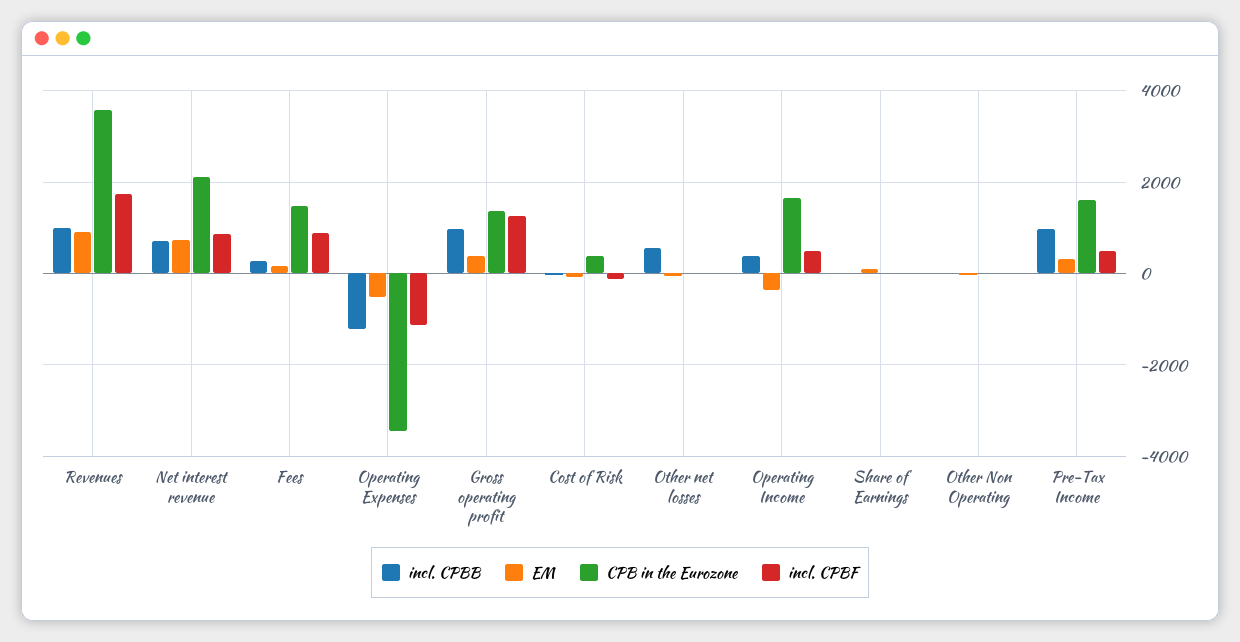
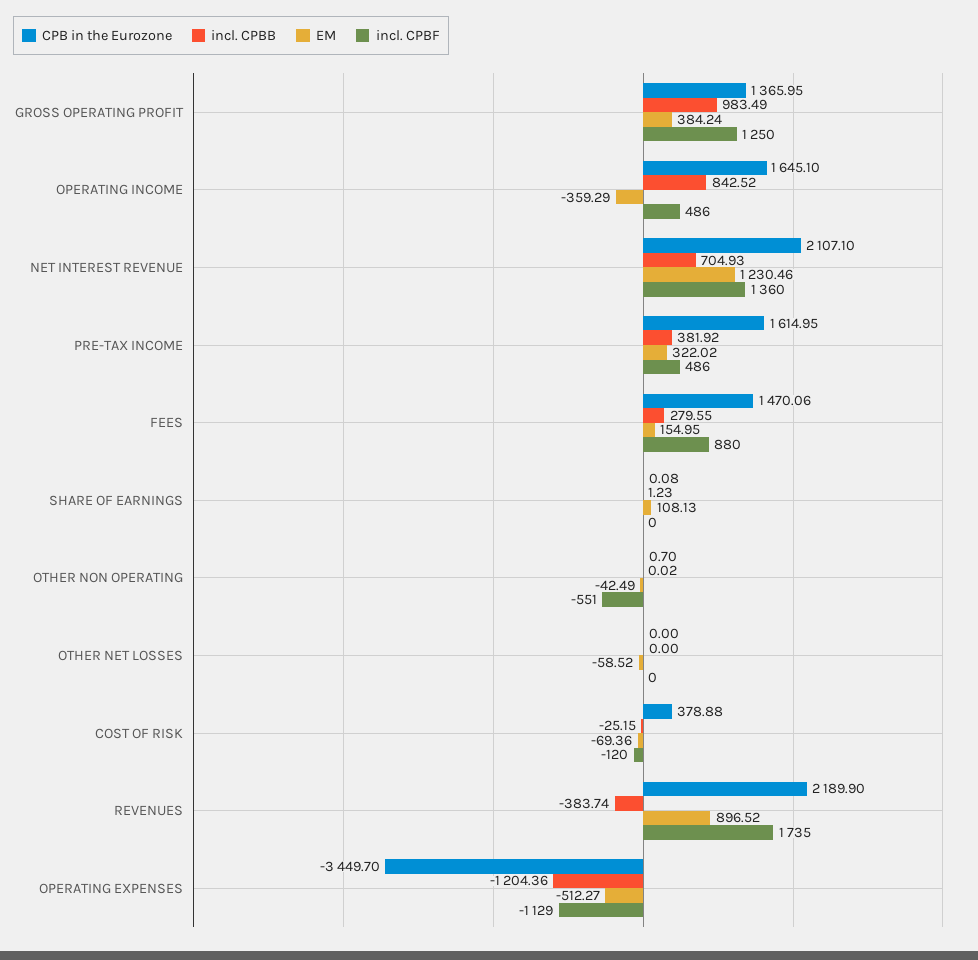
incl. CPBB, Revenues: 1000 -> -383.74
CPB in the Eurozone, Revenues: 3600 -> 2189.9
EM, Net interest revenue: 800 -> 1230.46
incl. CPBF, Net interest revenue: 800 -> 1360
incl. CPBB, Other net losses: 600 -> 0
incl. CPBB, Operating Income: 400 -> 842.52
incl. CPBF, Other Non Operating: 0 -> -551
incl. CPBB, Pre-Tax Income: 1000 -> 381.92

